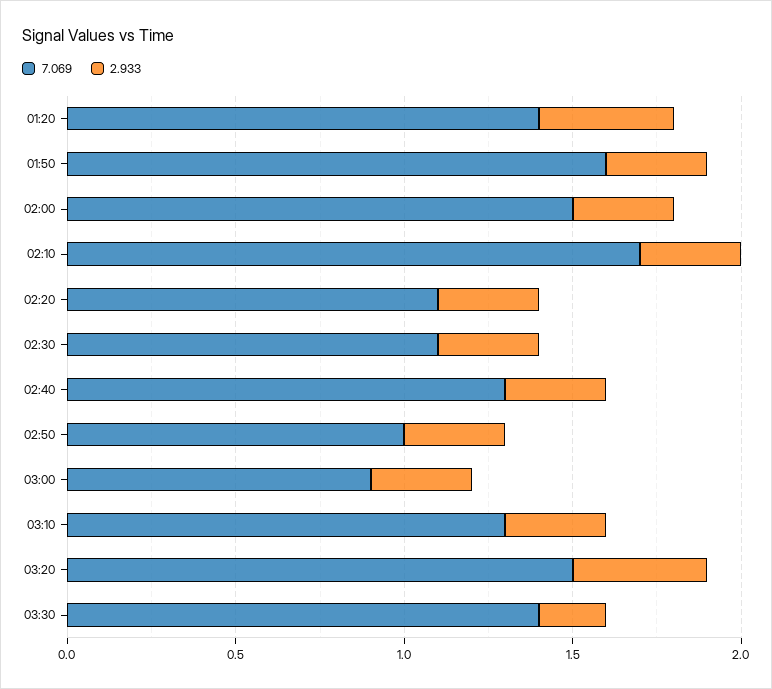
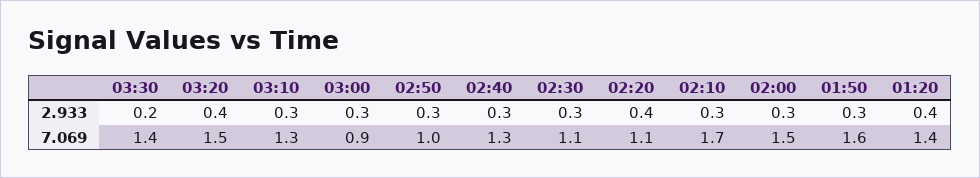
2.933, 02:20: 0.3 -> 0.4

